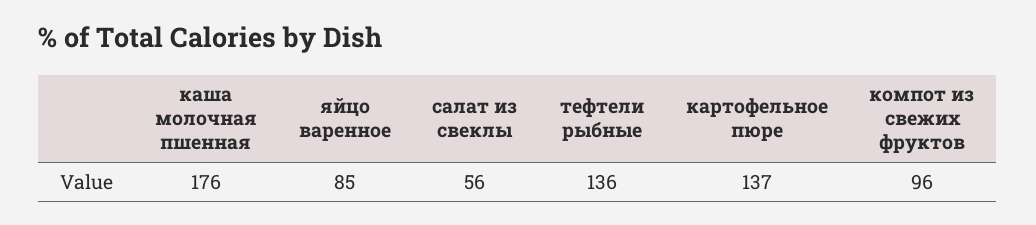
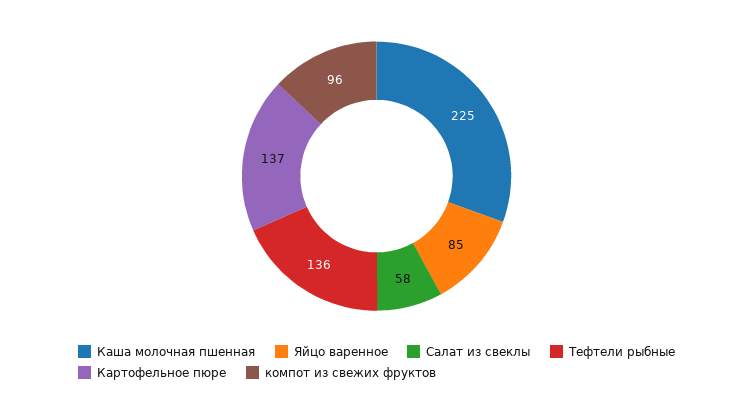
каша молочная пшенная: 176 -> 225
салат из свеклы: 56 -> 58

